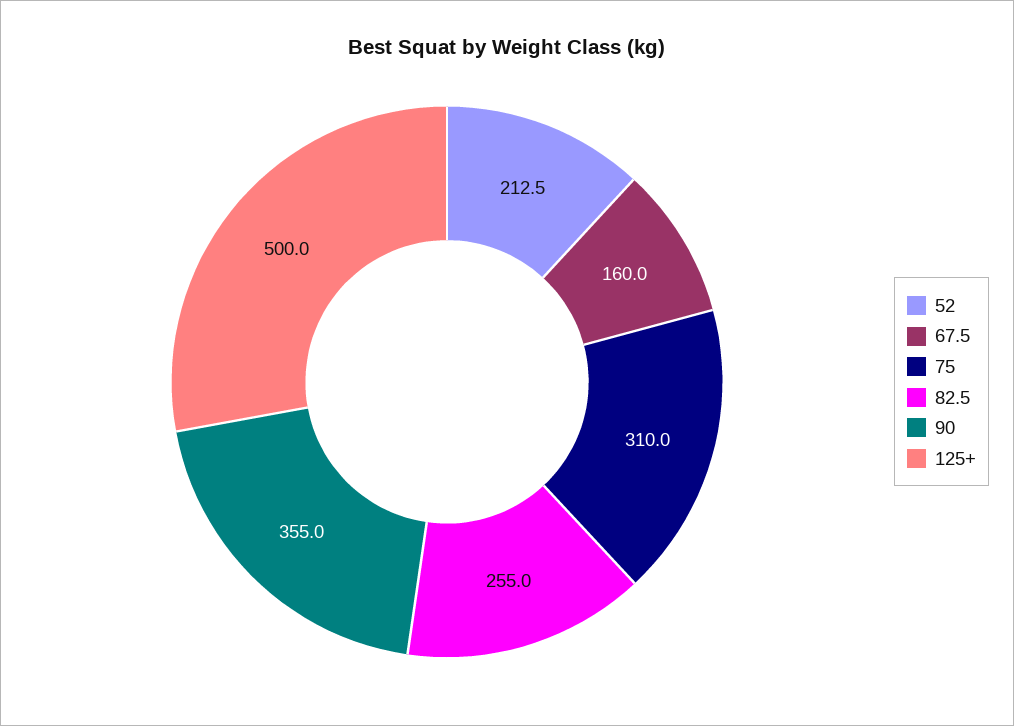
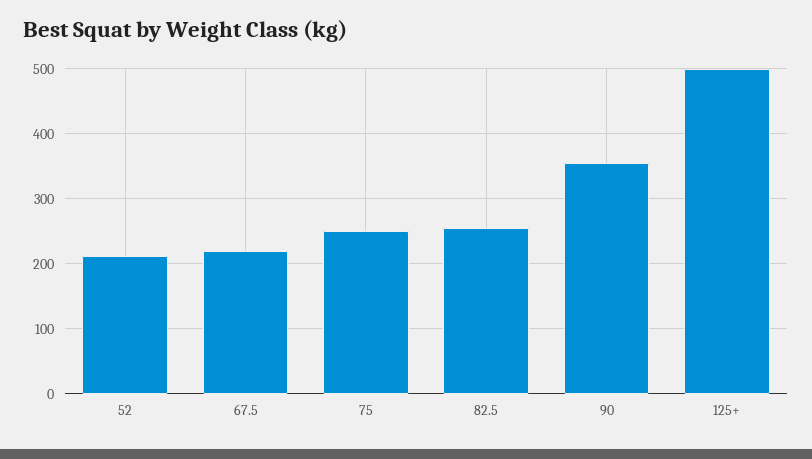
67.5: 160 -> 220
75: 310 -> 250

